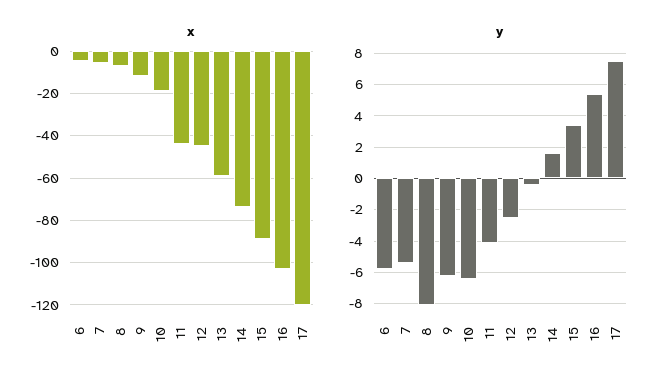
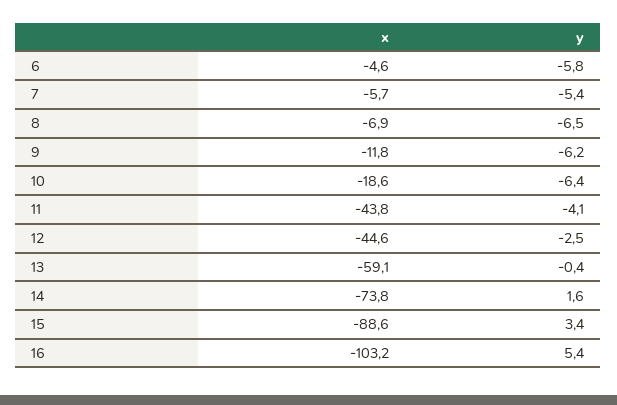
x, 17: -120 -> none
y, 8: -8 -> -6.5
y, 17: 7.5 -> none

